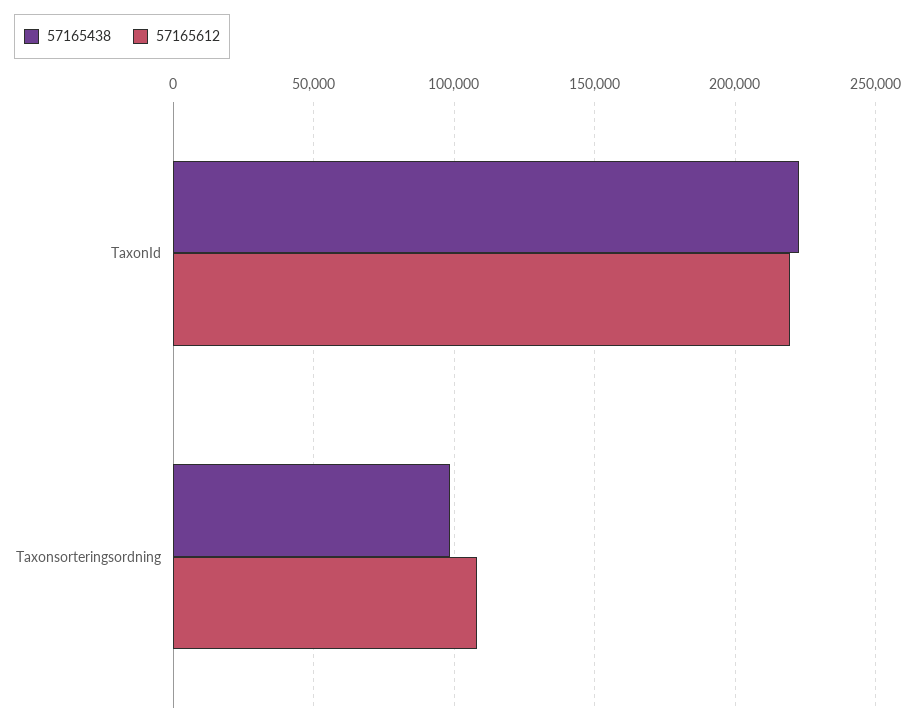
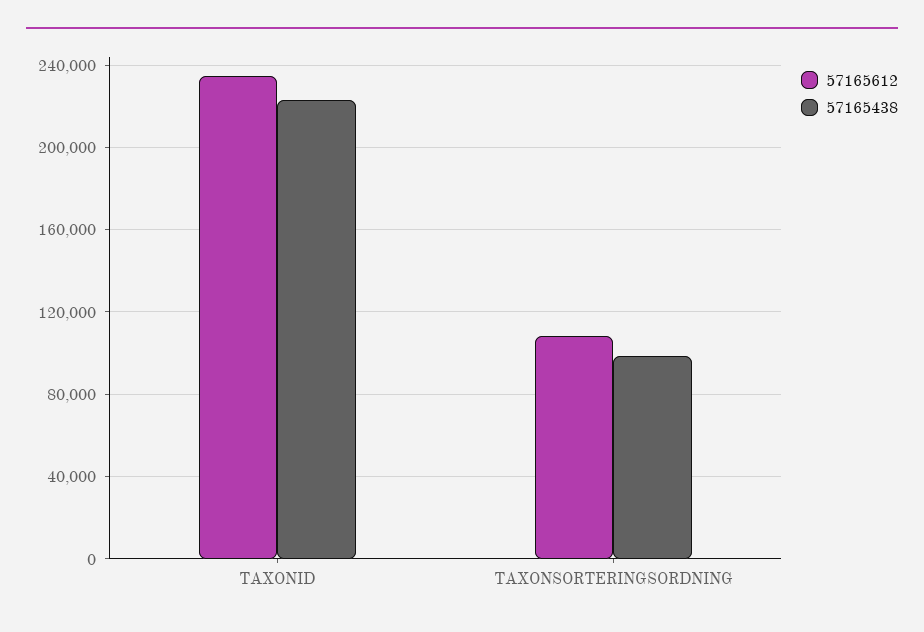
57165612, TaxonId: 220000 -> 235000

